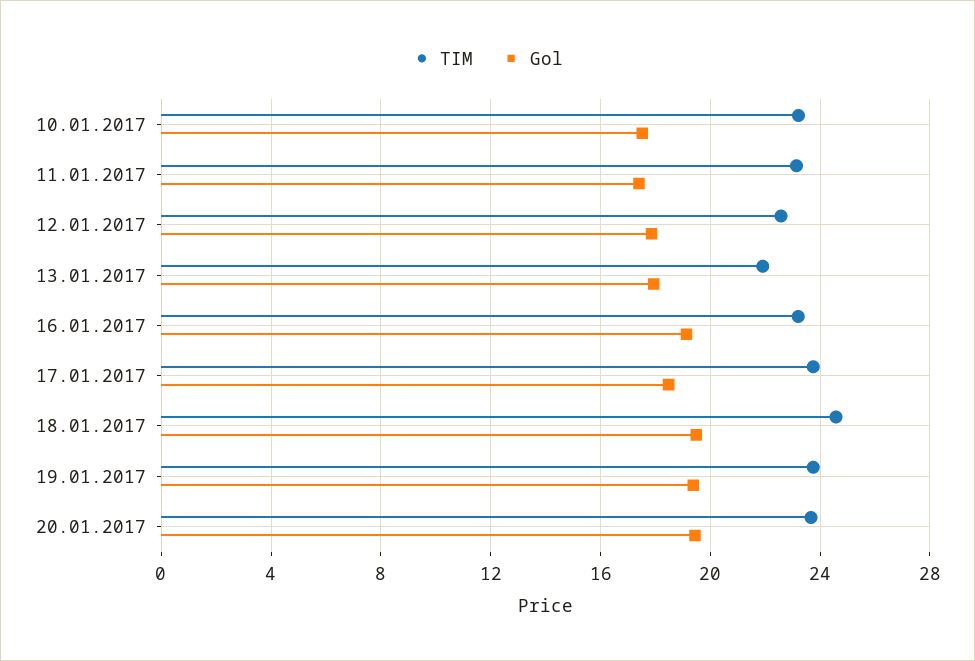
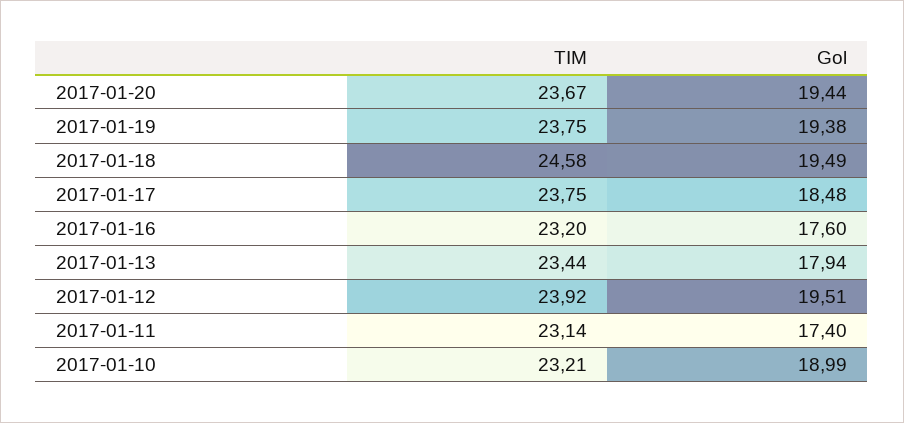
Gol, 10.01.2017: 17.5 -> 18.99
TIM, 12.01.2017: 22.5 -> 23.92
Gol, 12.01.2017: 18 -> 19.51
TIM, 13.01.2017: 22 -> 23.44
Gol, 16.01.2017: 19 -> 17.6

